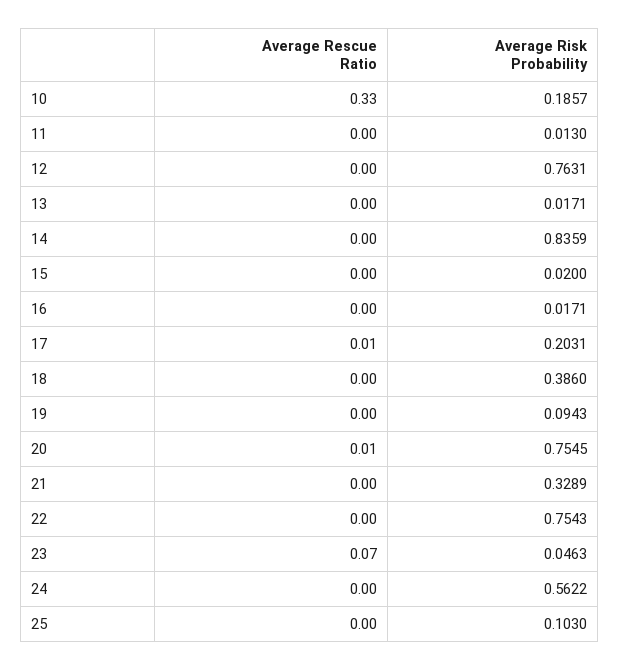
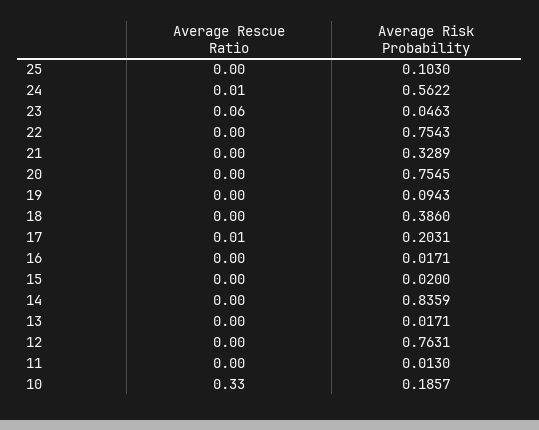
Average Rescue Ratio, 20: 0.01 -> 0
Average Rescue Ratio, 23: 0.07 -> 0.06
Average Rescue Ratio, 24: 0 -> 0.01

